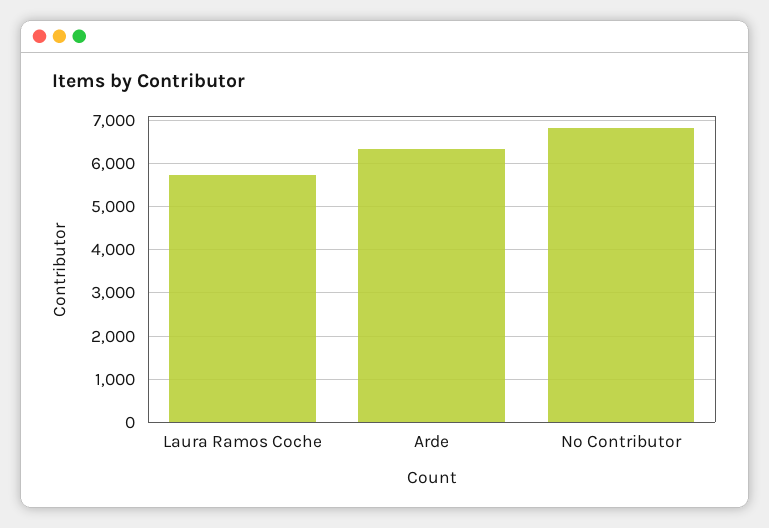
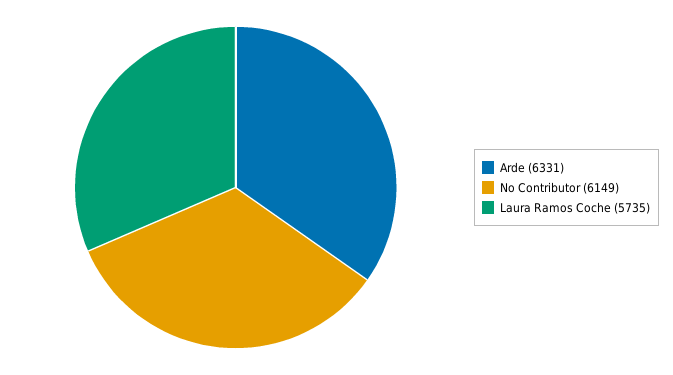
No Contributor: 6800 -> 6149

